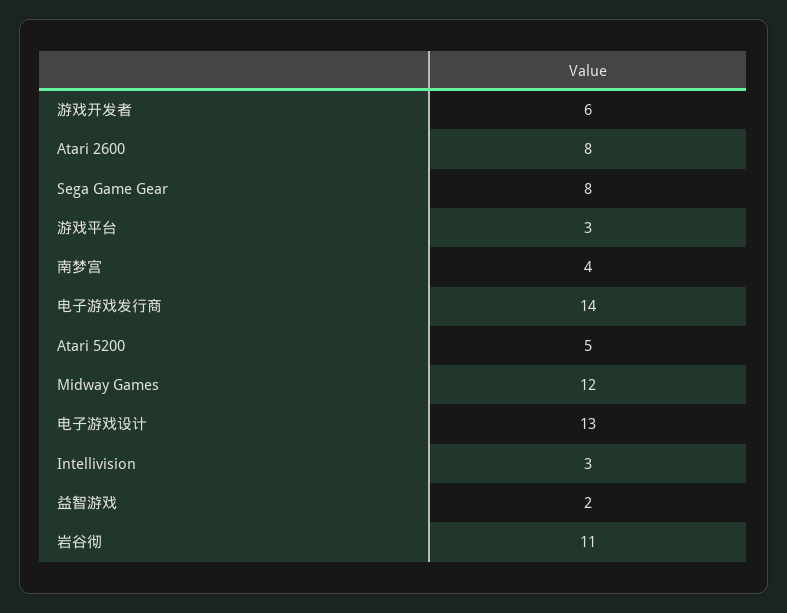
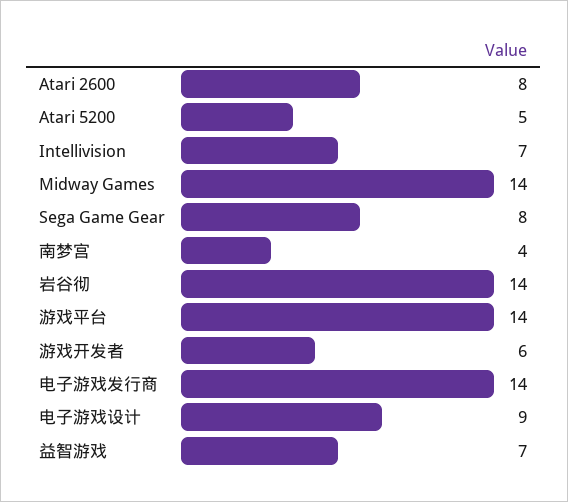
游戏平台: 3 -> 14
Midway Games: 12 -> 14
电子游戏设计: 13 -> 9
Intellivision: 3 -> 7
益智游戏: 2 -> 7
岩谷彻: 11 -> 14

